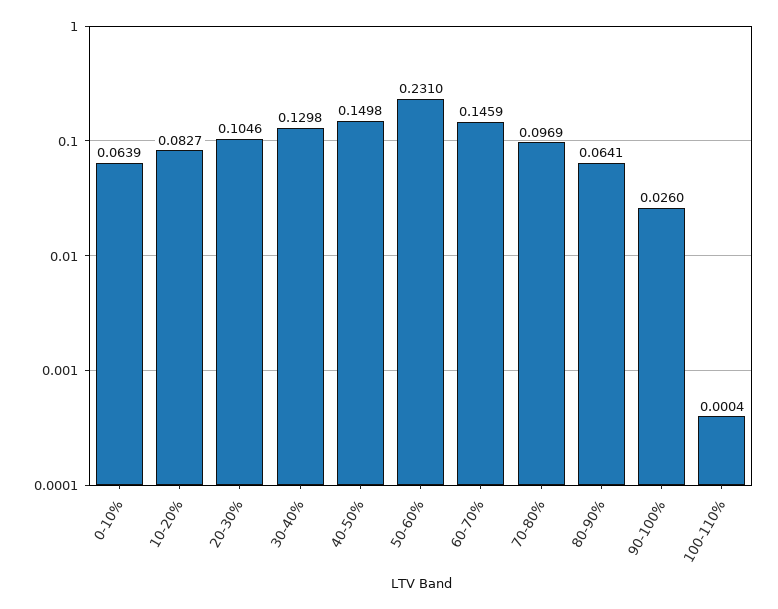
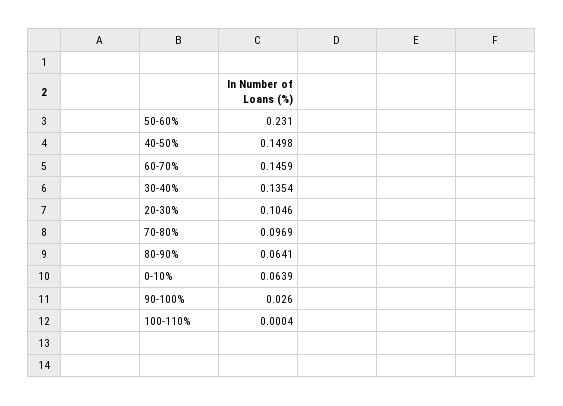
10-20%: 0.0827 -> none
30-40%: 0.1298 -> 0.1354

